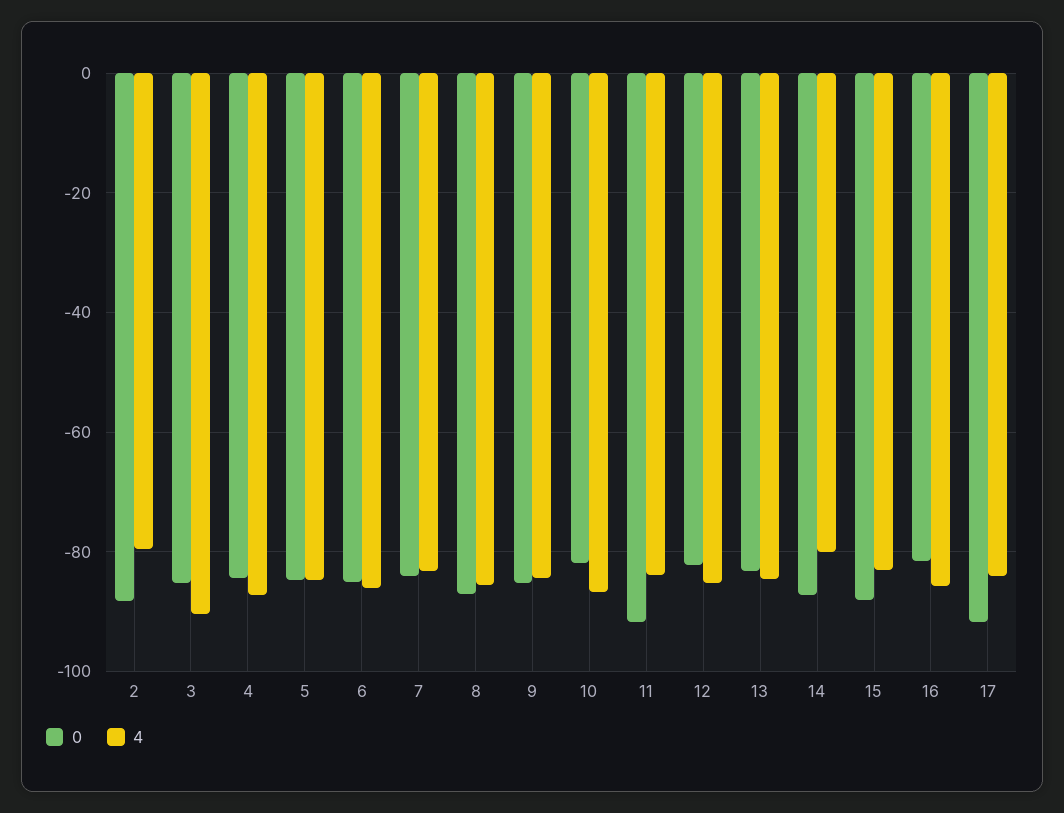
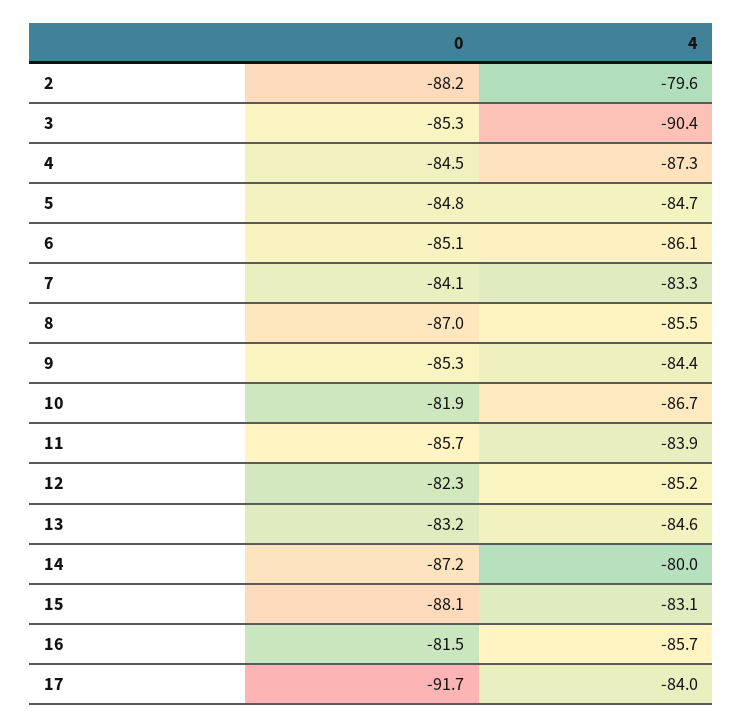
0, 11: -92 -> -85.7

